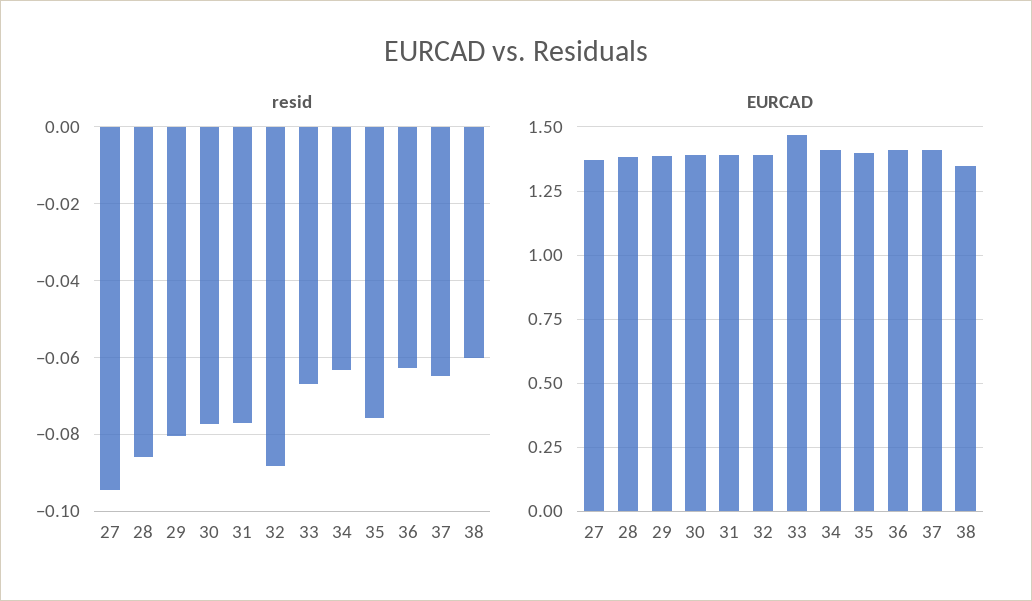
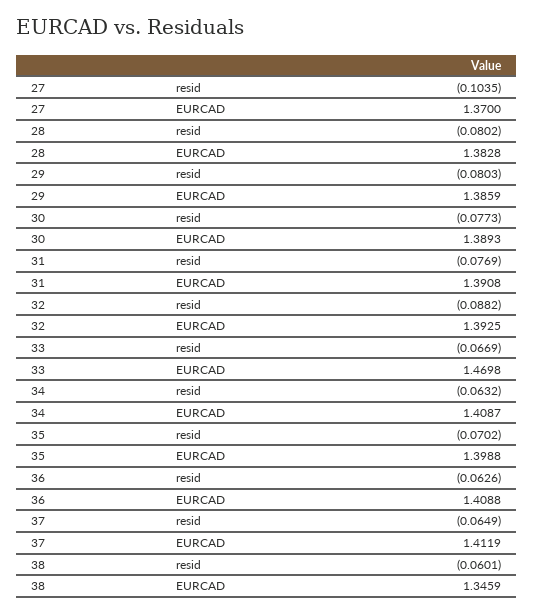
resid, 27: -0.094 -> -0.1035
resid, 28: -0.086 -> -0.0802
resid, 35: -0.076 -> -0.0702

